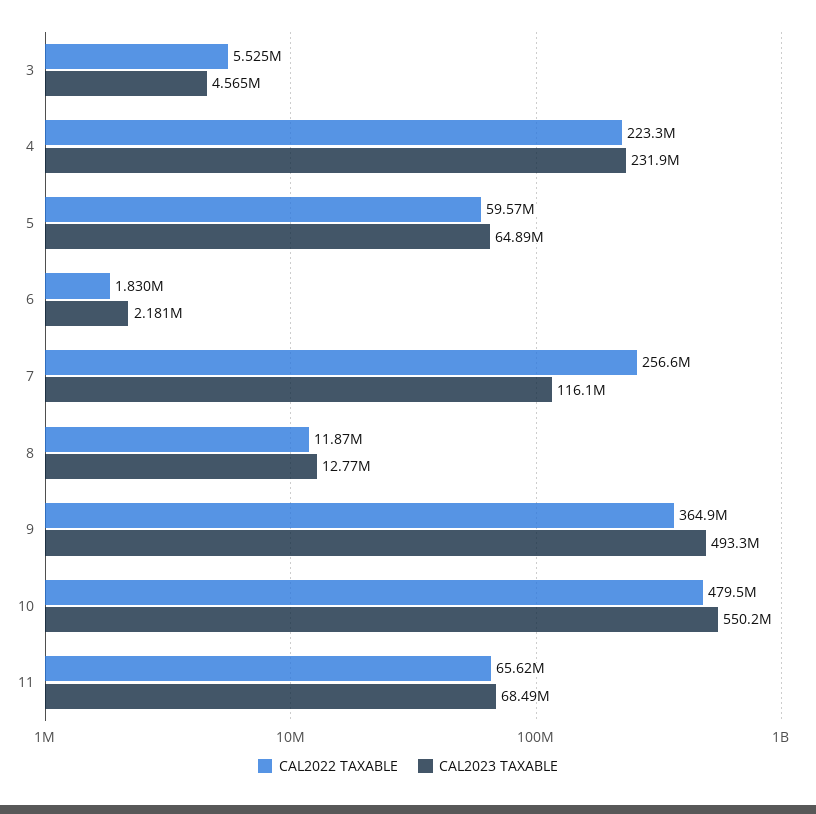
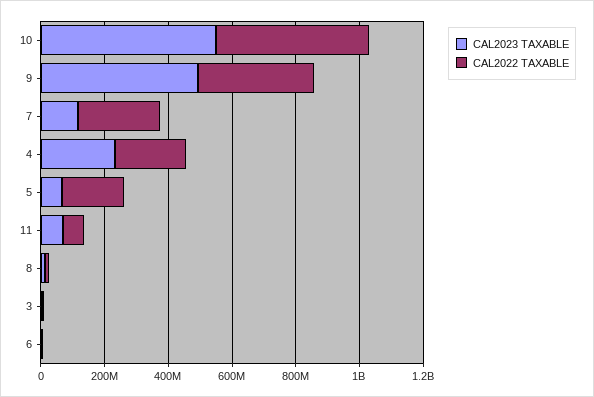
CAL2022 TAXABLE, 5: 59570000 -> 200000000

